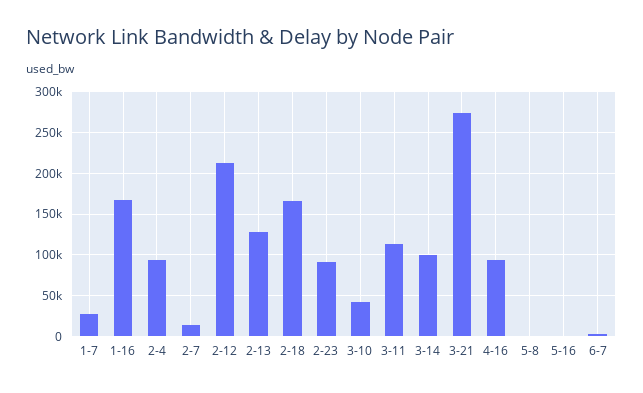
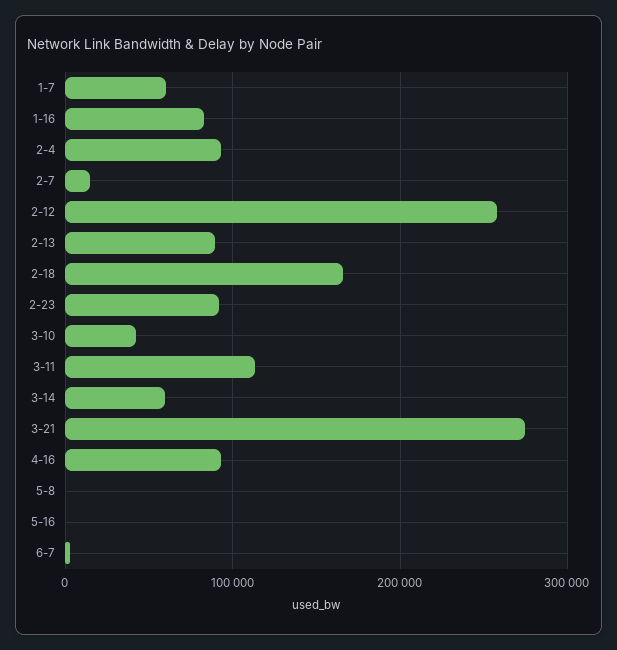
1-7: 30000 -> 60000
1-16: 170000 -> 80000
2-12: 210000 -> 260000
2-13: 130000 -> 90000
3-14: 100000 -> 60000

